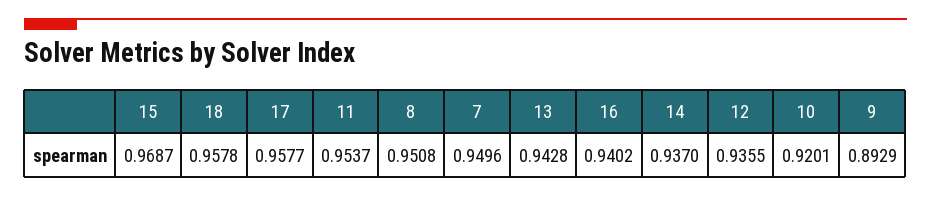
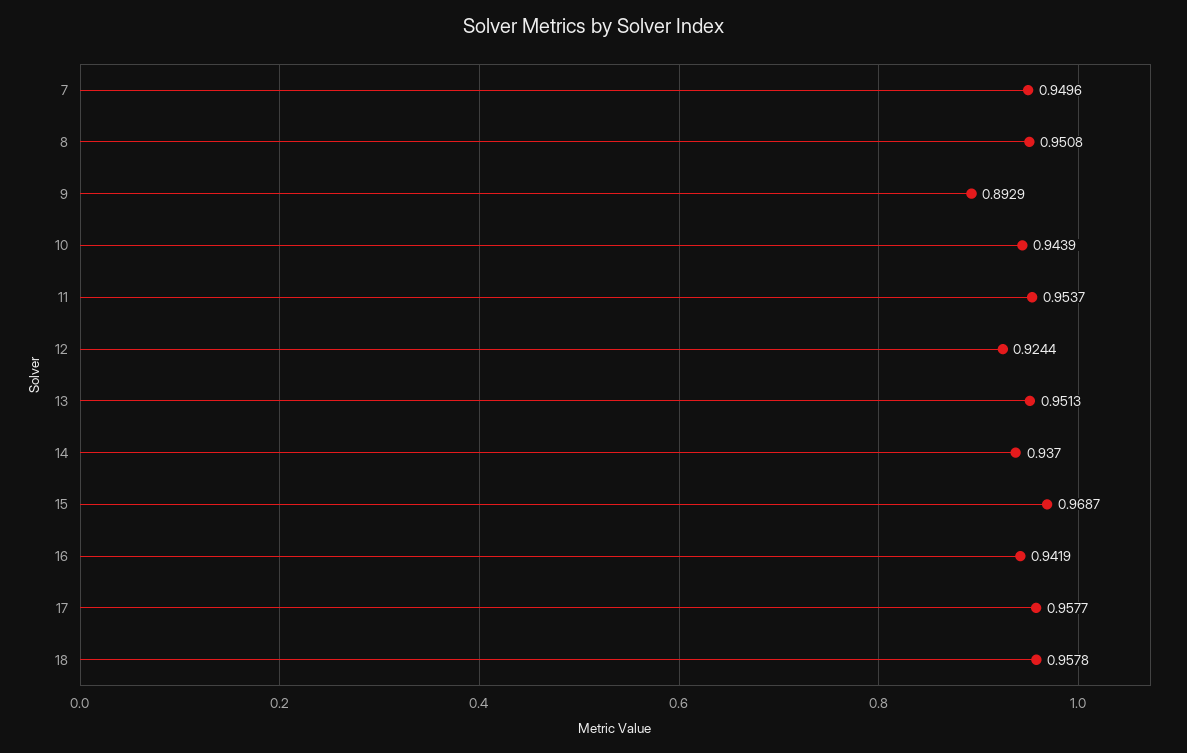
13: 0.9428 -> 0.9513
16: 0.9402 -> 0.9419
12: 0.9355 -> 0.9244
10: 0.9201 -> 0.9439

